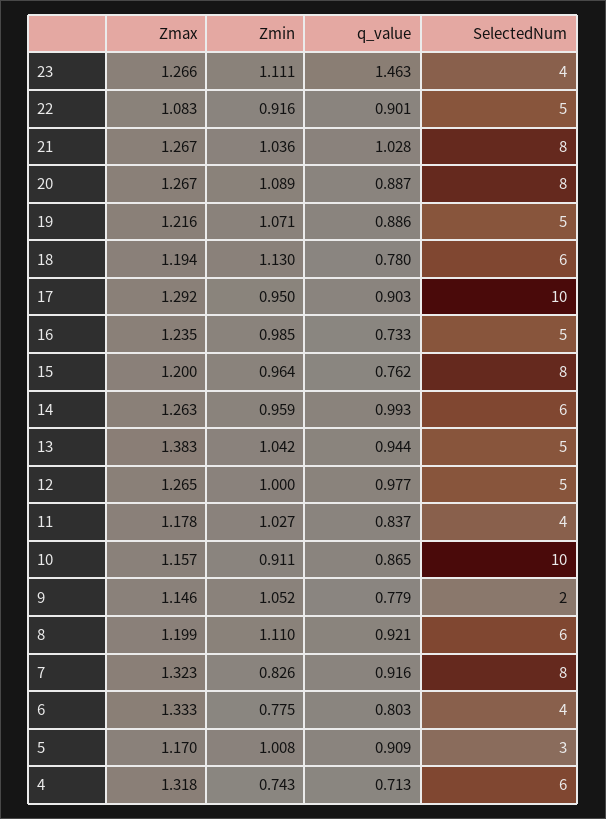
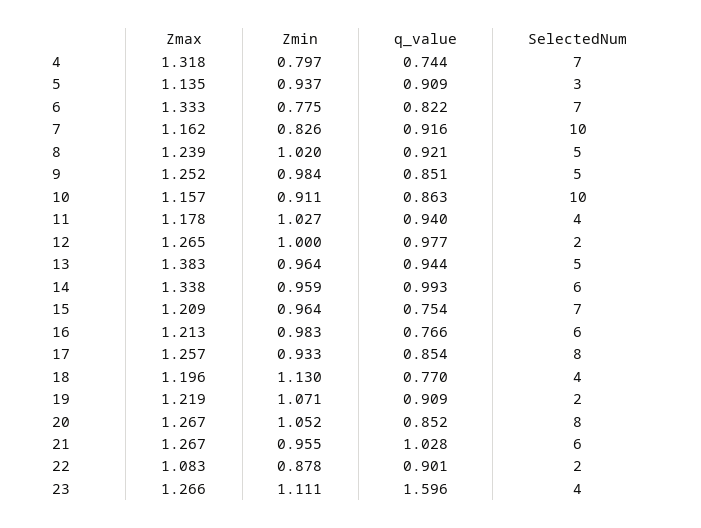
q_value, 23: 1.463 -> 1.596
Zmin, 22: 0.916 -> 0.878
SelectedNum, 22: 5 -> 2
Zmin, 21: 1.036 -> 0.955
SelectedNum, 21: 8 -> 6
Zmin, 20: 1.089 -> 1.052
q_value, 20: 0.887 -> 0.852
Zmax, 19: 1.216 -> 1.219
q_value, 19: 0.886 -> 0.909
SelectedNum, 19: 5 -> 2
Zmax, 18: 1.194 -> 1.196
q_value, 18: 0.78 -> 0.77
SelectedNum, 18: 6 -> 4
Zmax, 17: 1.292 -> 1.257
Zmin, 17: 0.95 -> 0.933
q_value, 17: 0.903 -> 0.854
SelectedNum, 17: 10 -> 8
Zmax, 16: 1.235 -> 1.213
Zmin, 16: 0.985 -> 0.983
q_value, 16: 0.733 -> 0.766
SelectedNum, 16: 5 -> 6
Zmax, 15: 1.2 -> 1.209
q_value, 15: 0.762 -> 0.754
SelectedNum, 15: 8 -> 7
Zmax, 14: 1.263 -> 1.338
Zmin, 13: 1.042 -> 0.964
SelectedNum, 12: 5 -> 2
q_value, 11: 0.837 -> 0.94
q_value, 10: 0.865 -> 0.863
Zmax, 9: 1.146 -> 1.252
Zmin, 9: 1.052 -> 0.984
q_value, 9: 0.779 -> 0.851
SelectedNum, 9: 2 -> 5
Zmax, 8: 1.199 -> 1.239
Zmin, 8: 1.11 -> 1.02
SelectedNum, 8: 6 -> 5
Zmax, 7: 1.323 -> 1.162
SelectedNum, 7: 8 -> 10
q_value, 6: 0.803 -> 0.822
SelectedNum, 6: 4 -> 7
Zmax, 5: 1.17 -> 1.135
Zmin, 5: 1.008 -> 0.937
Zmin, 4: 0.743 -> 0.797
q_value, 4: 0.713 -> 0.744
SelectedNum, 4: 6 -> 7

